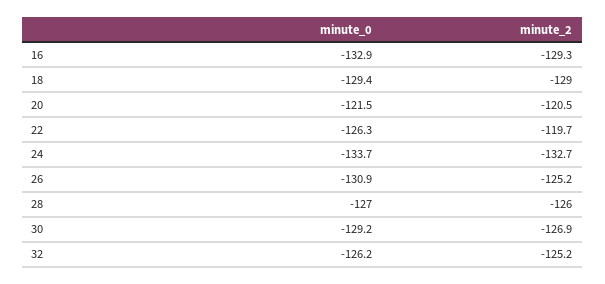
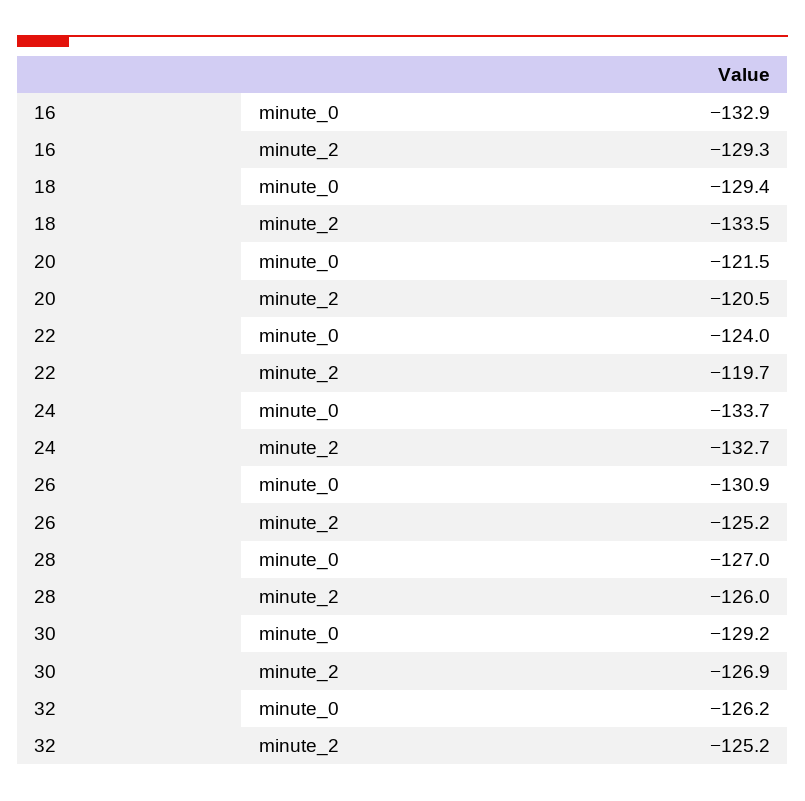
minute_2, 18: -129 -> -133.5
minute_0, 22: -126.3 -> -124

